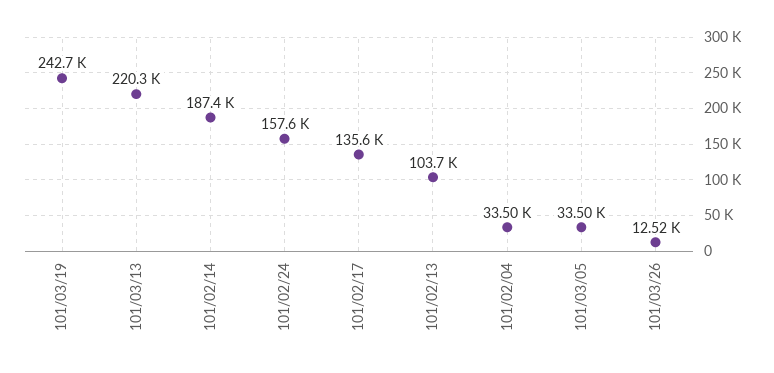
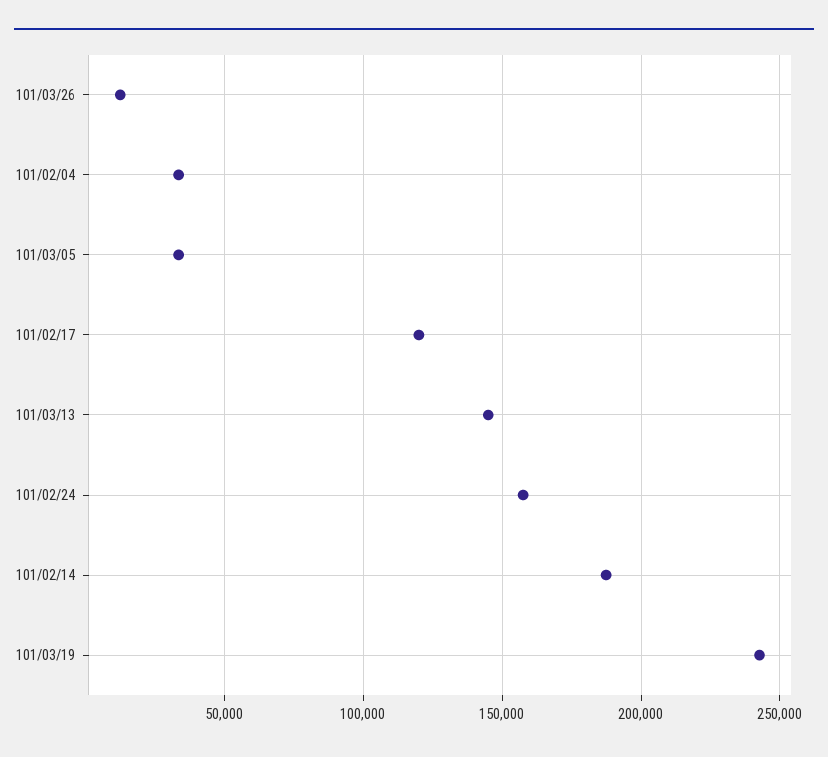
101/03/13: 220300 -> 145000
101/02/17: 135600 -> 120000
101/02/13: 103700 -> none

